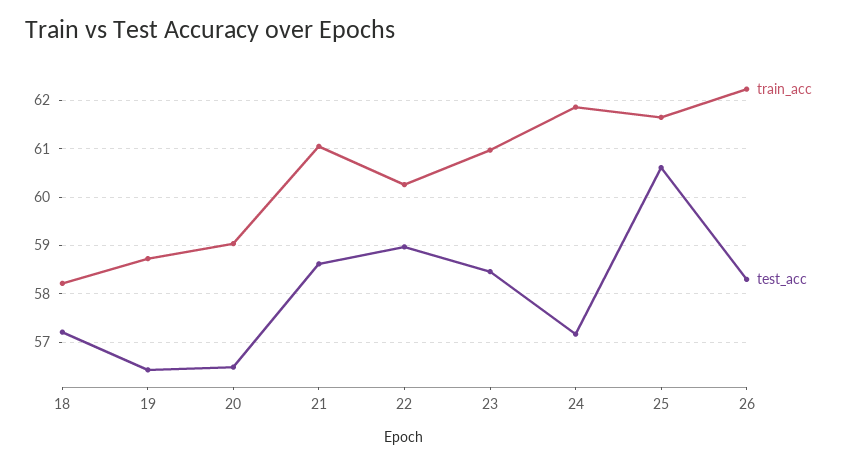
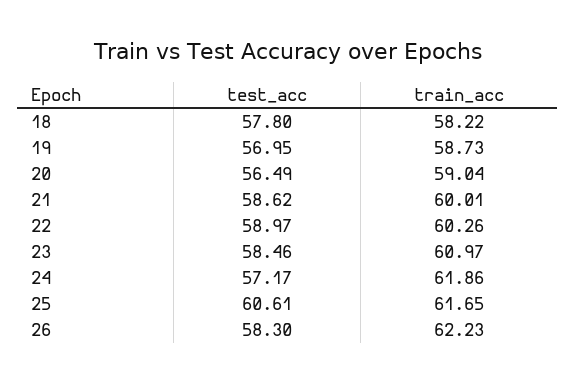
test_acc, 18: 57.2 -> 57.8
test_acc, 19: 56.4 -> 56.95
train_acc, 21: 61 -> 60.01

